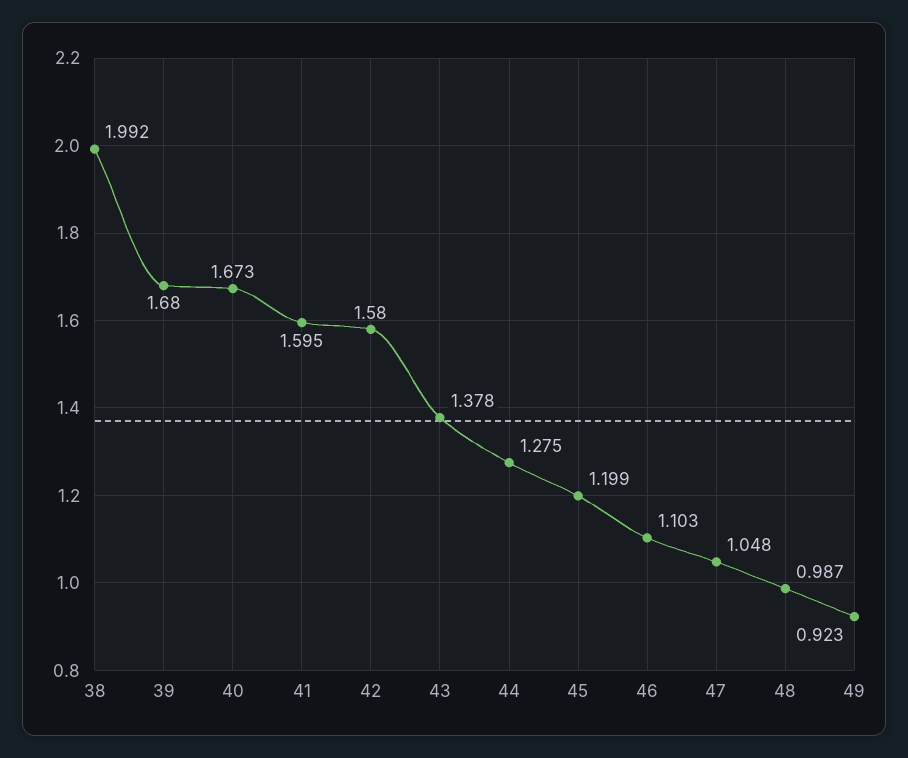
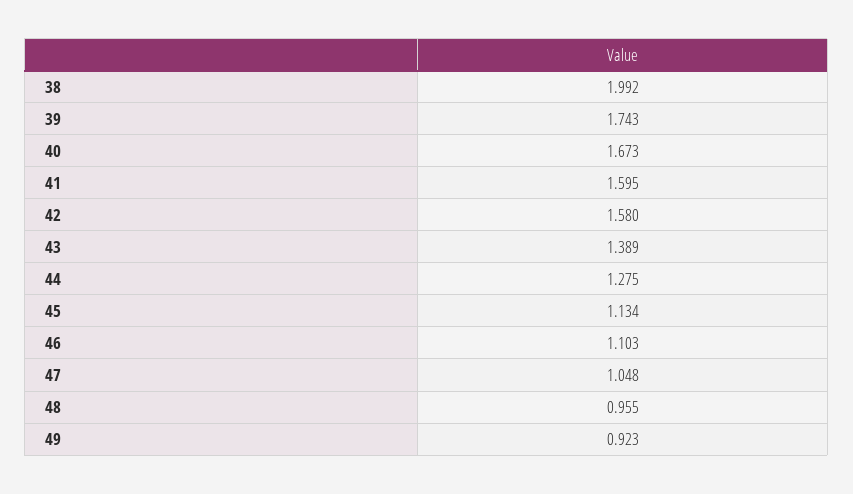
39: 1.68 -> 1.743
43: 1.378 -> 1.389
45: 1.199 -> 1.134
48: 0.987 -> 0.955

